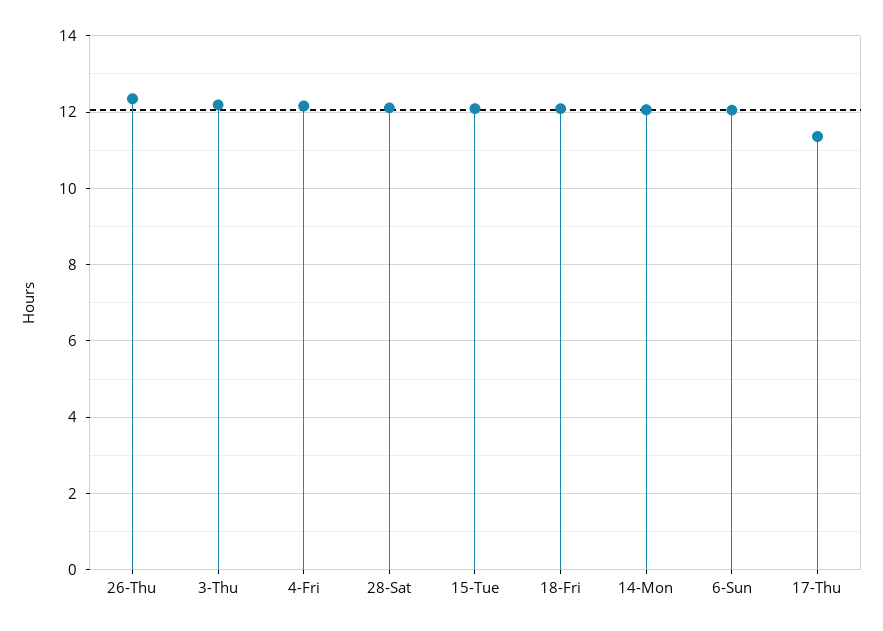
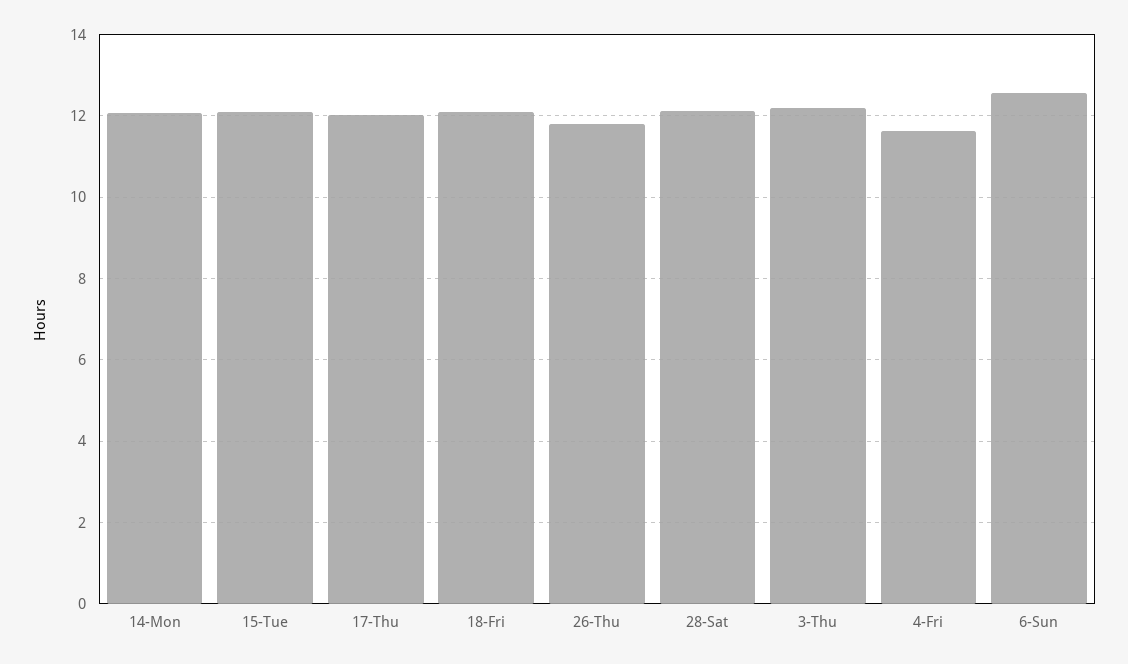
26-Thu: 12.4 -> 11.8
4-Fri: 12.2 -> 11.6
6-Sun: 12 -> 12.6
17-Thu: 11.4 -> 12

